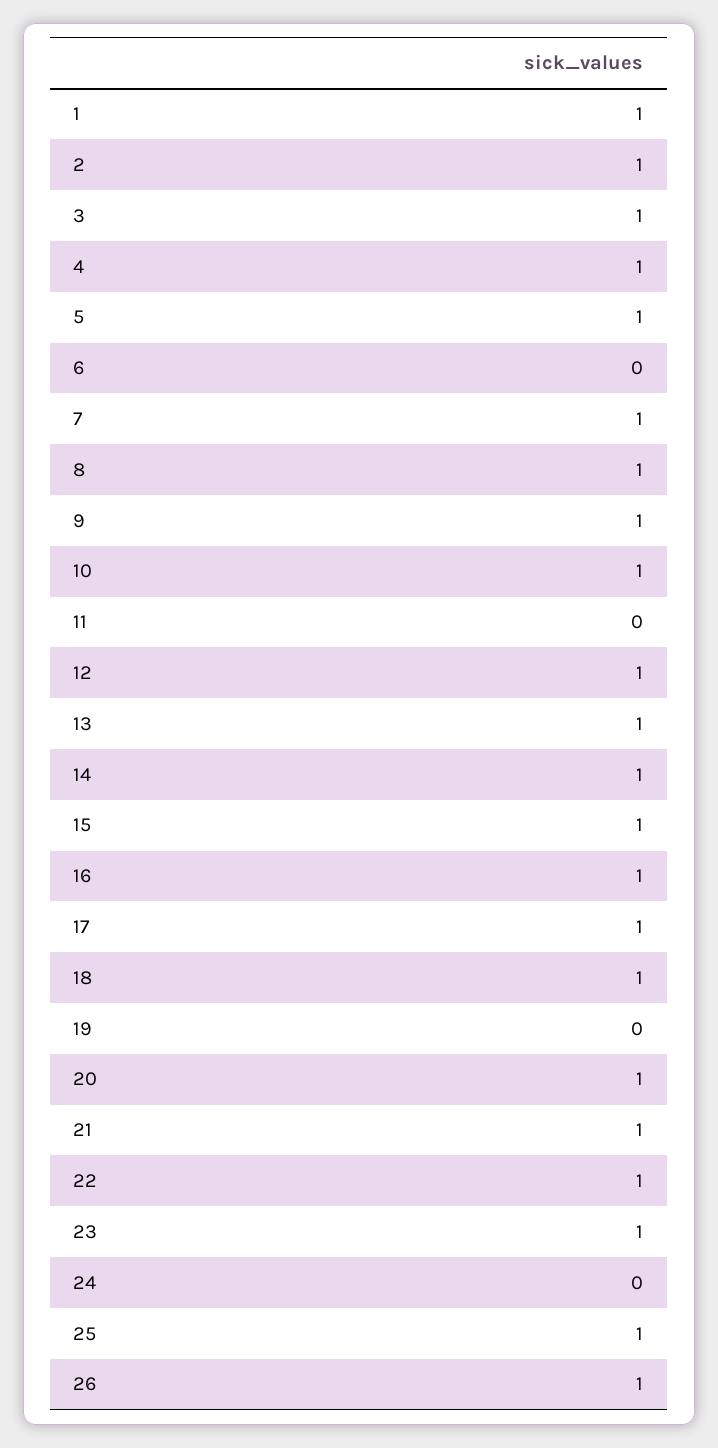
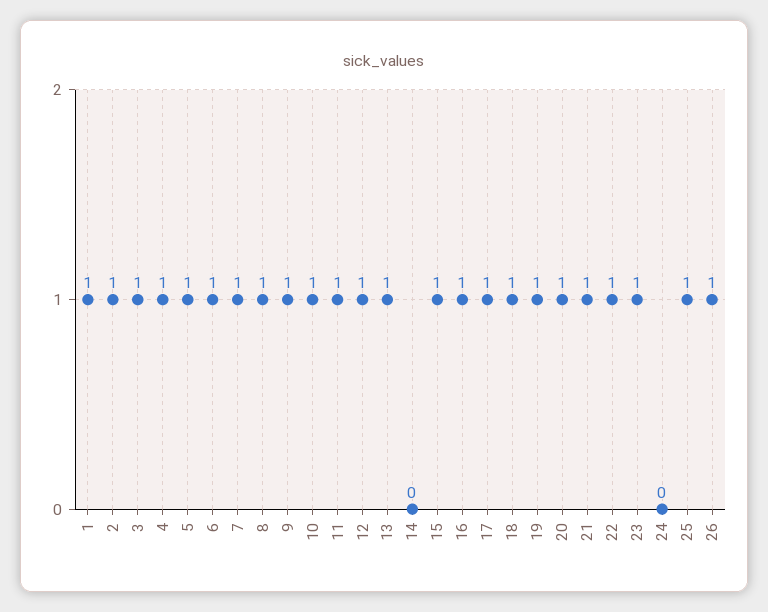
6: 0 -> 1
11: 0 -> 1
14: 1 -> 0
19: 0 -> 1

